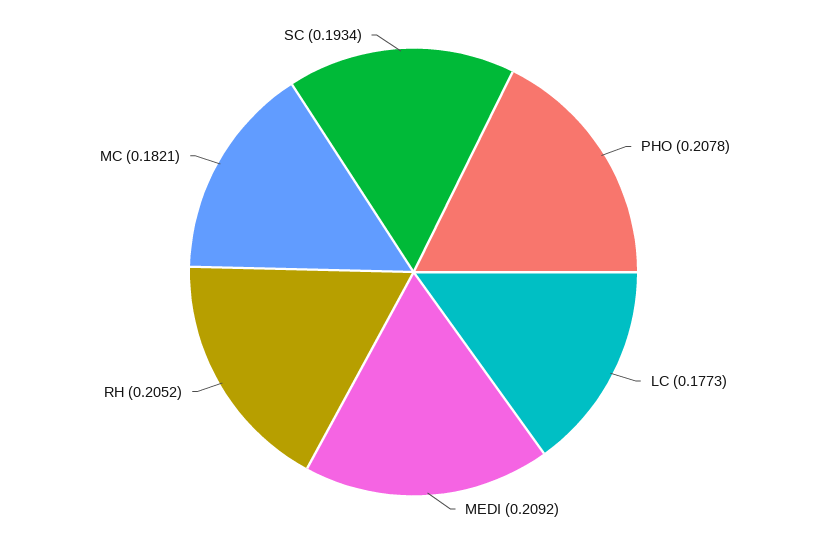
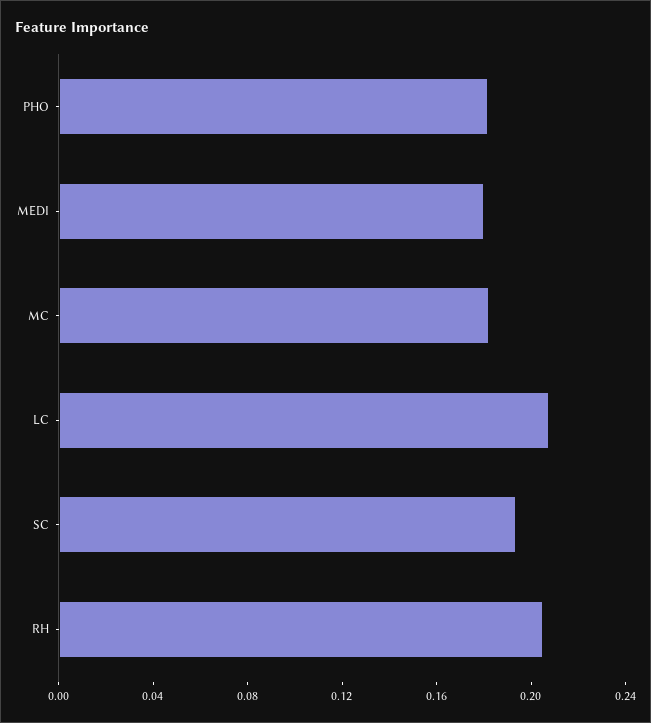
PHO: 0.2078 -> 0.18
LC: 0.1773 -> 0.21
MEDI: 0.2092 -> 0.18

